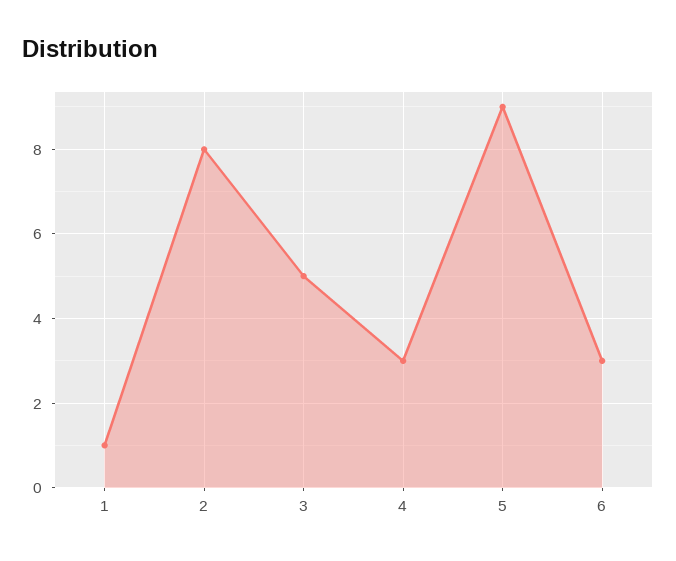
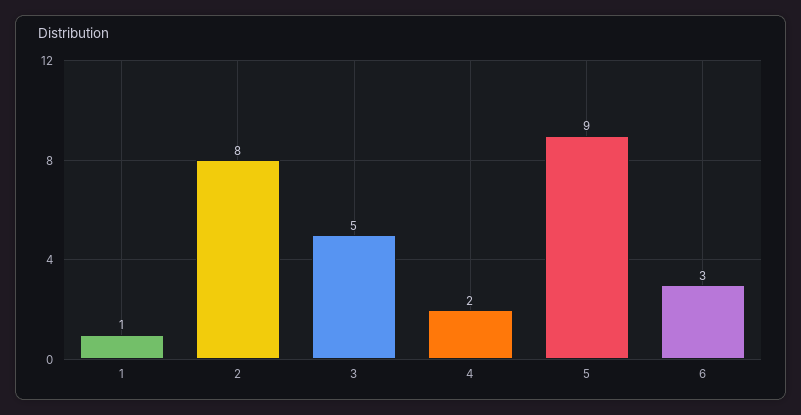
4: 3 -> 2

